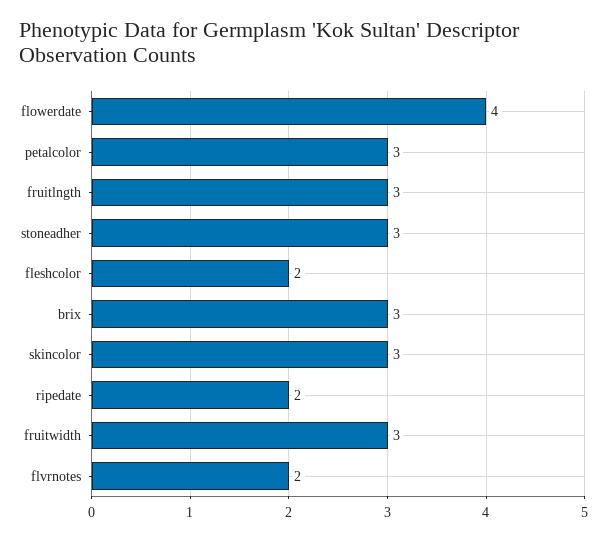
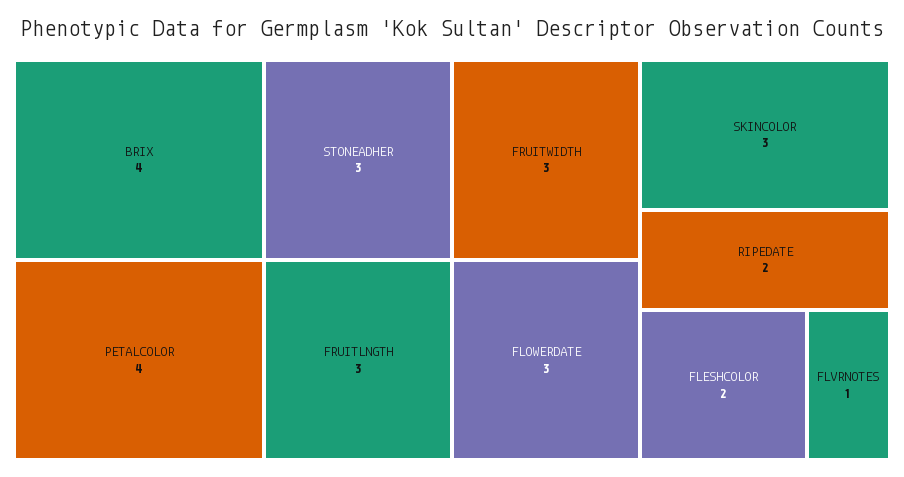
flowerdate: 4 -> 3
petalcolor: 3 -> 4
brix: 3 -> 4
flvrnotes: 2 -> 1

